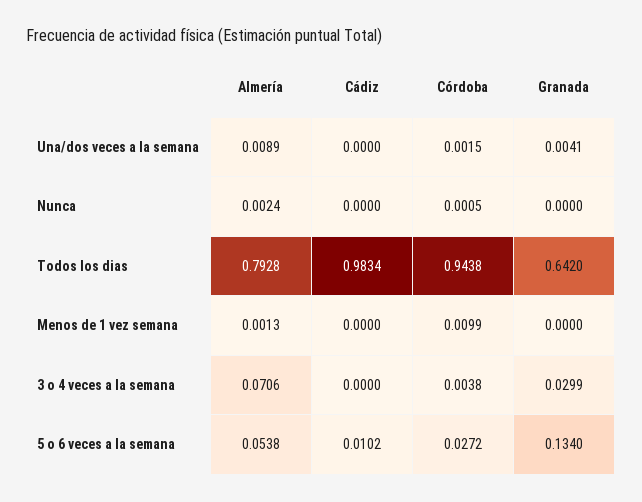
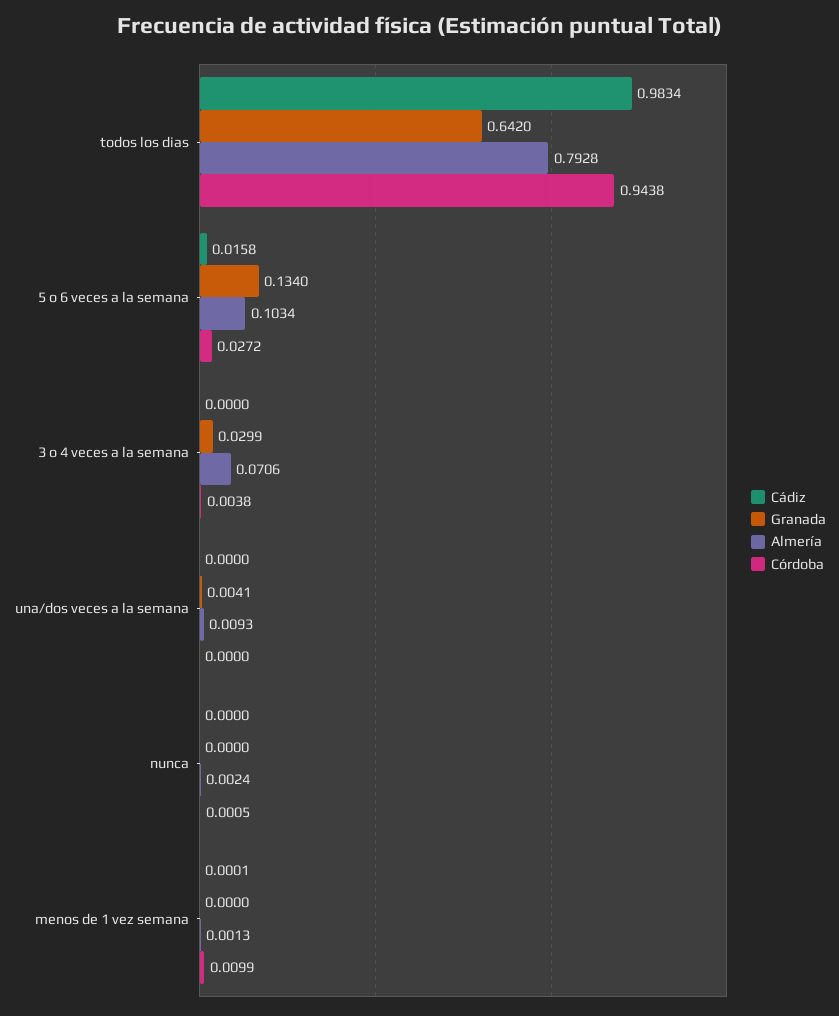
Almería, Una/dos veces a la semana: 0.0089 -> 0.0093
Córdoba, Una/dos veces a la semana: 0.0015 -> 0
Cádiz, Menos de 1 vez semana: 0 -> 0.0001
Almería, 5 o 6 veces a la semana: 0.0538 -> 0.1034
Cádiz, 5 o 6 veces a la semana: 0.0102 -> 0.0158

